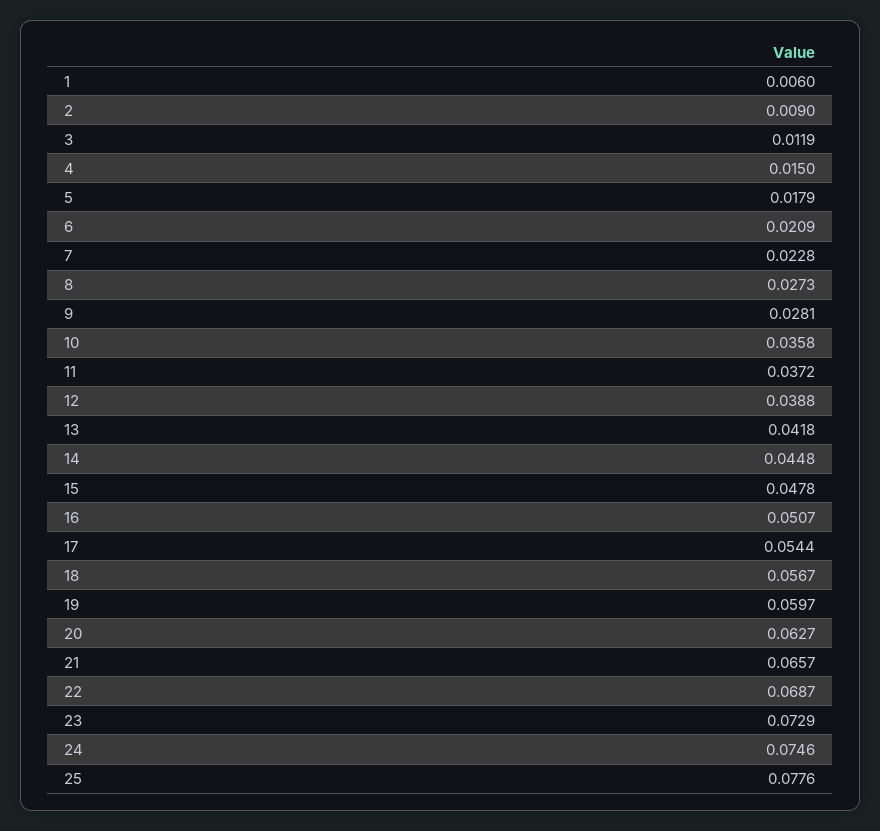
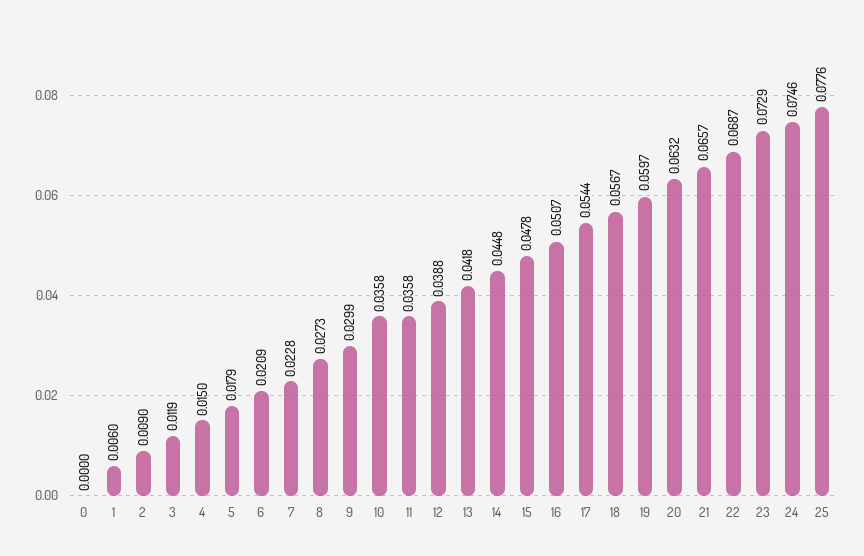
9: 0.0281 -> 0.0299
11: 0.0372 -> 0.0358
20: 0.0627 -> 0.0632
0: none -> 0

